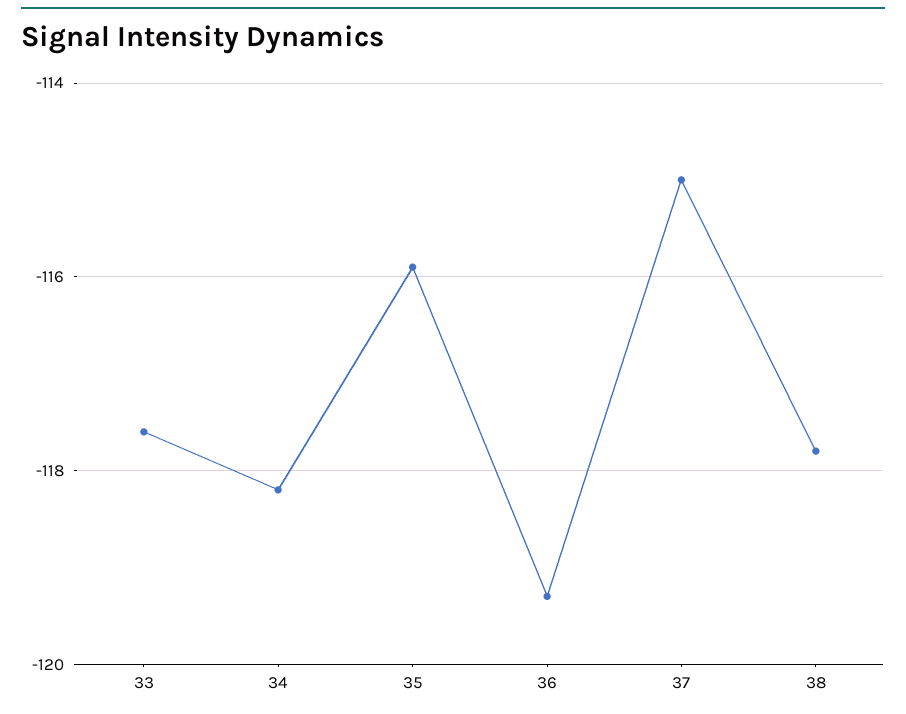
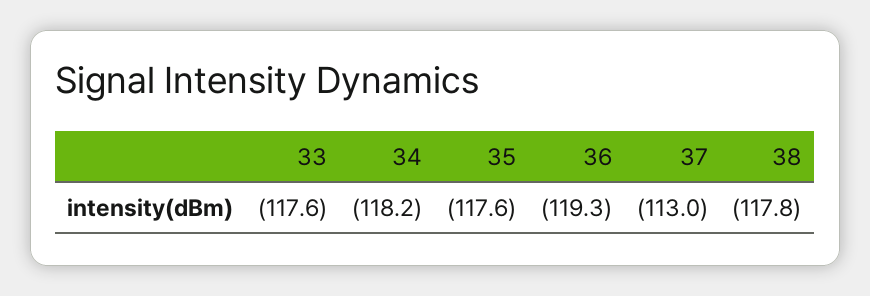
35: -116 -> -117.6
37: -115 -> -113

